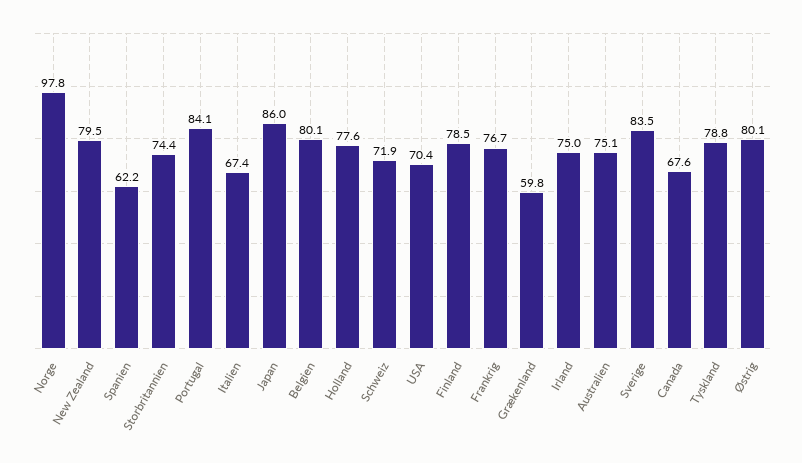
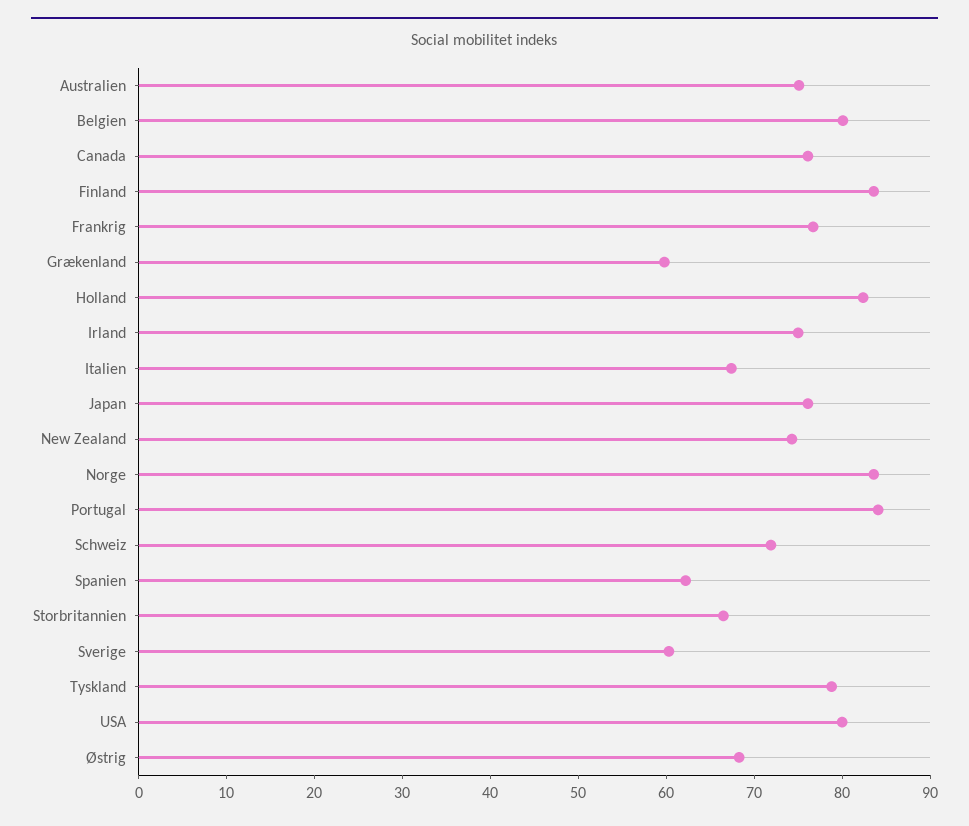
Norge: 97.8 -> 84
New Zealand: 79.5 -> 74
Storbritannien: 74.4 -> 66
Japan: 86 -> 76
Holland: 77.6 -> 82
USA: 70.4 -> 80
Finland: 78.5 -> 84
Sverige: 83.5 -> 60
Canada: 67.6 -> 76
Østrig: 80.1 -> 68

